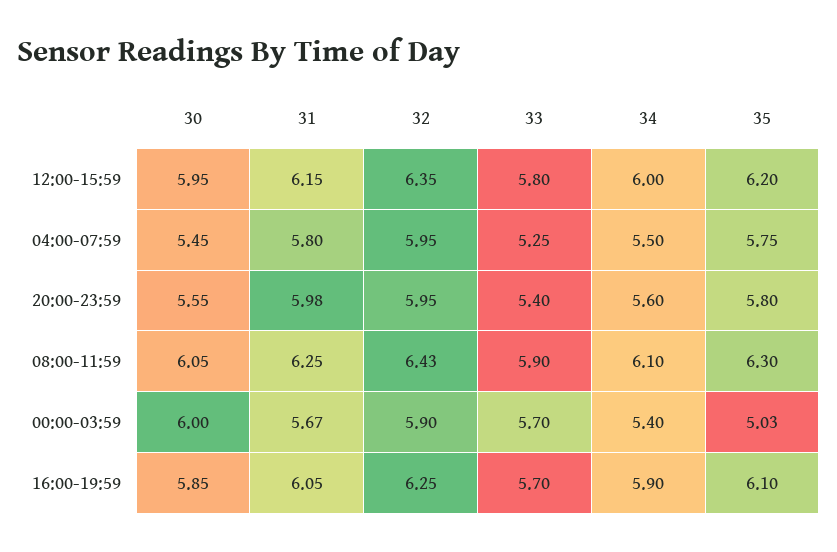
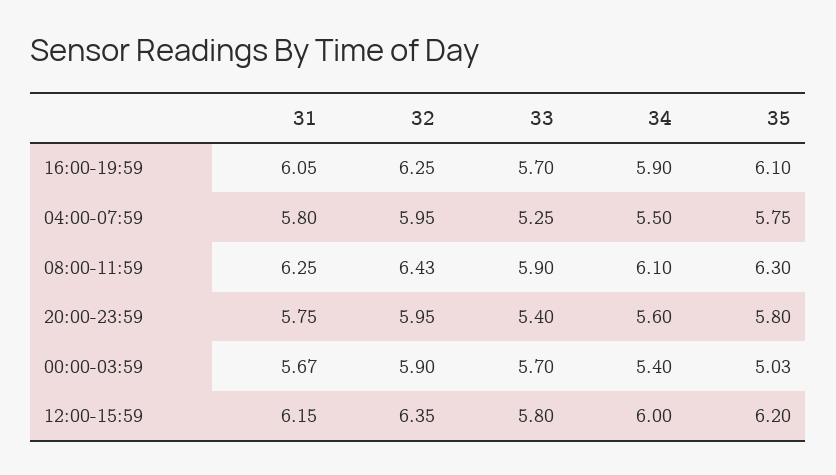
30, 12:00-15:59: 5.95 -> none
30, 04:00-07:59: 5.45 -> none
30, 20:00-23:59: 5.55 -> none
31, 20:00-23:59: 5.98 -> 5.75
30, 08:00-11:59: 6.05 -> none
30, 00:00-03:59: 6 -> none
30, 16:00-19:59: 5.85 -> none

